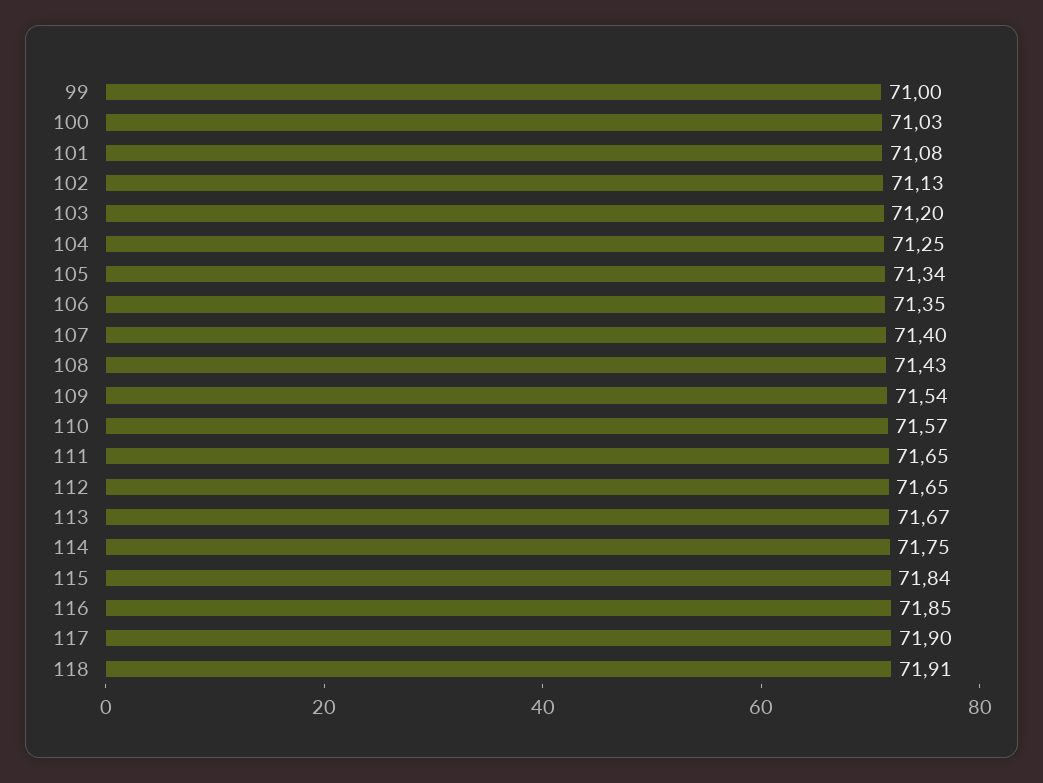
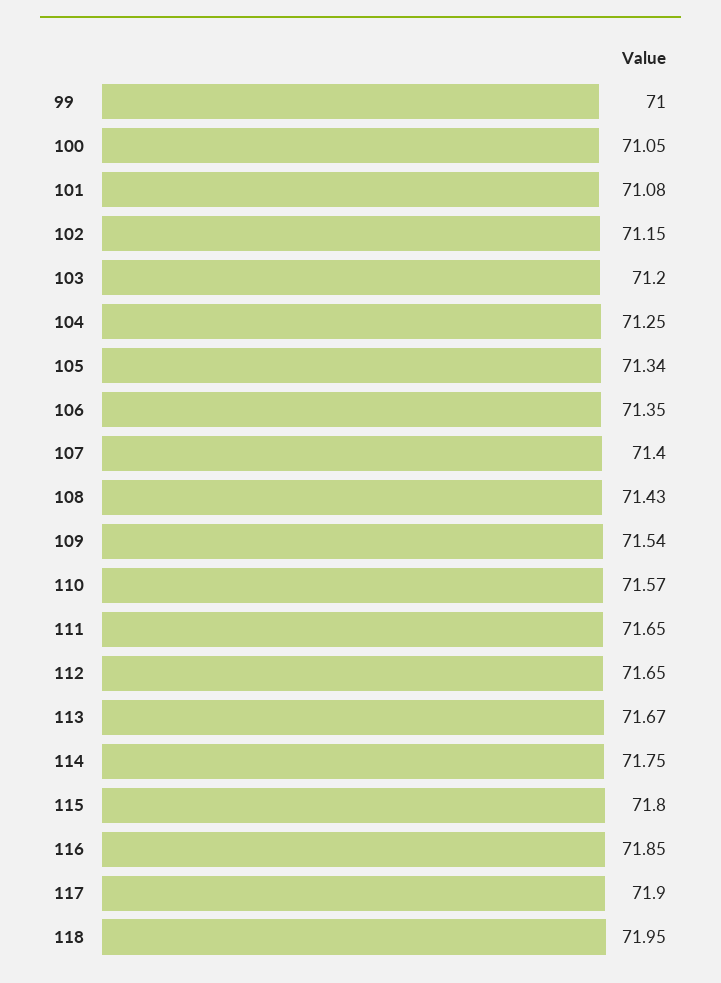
100: 71.03 -> 71.05
102: 71.13 -> 71.15
115: 71.84 -> 71.8
118: 71.91 -> 71.95

